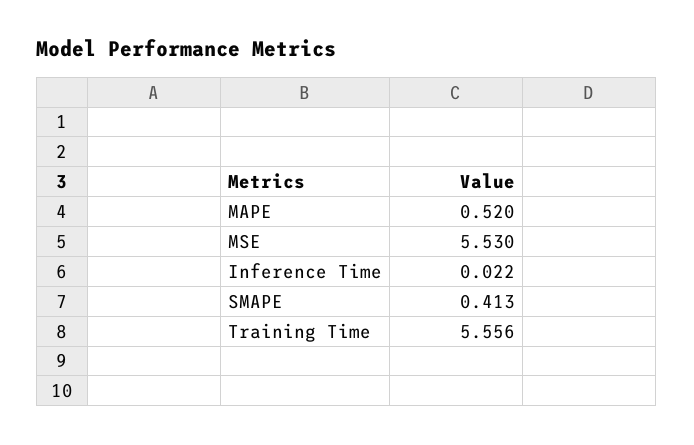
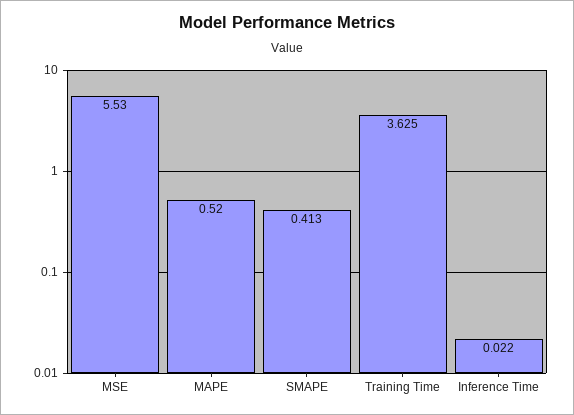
Training Time: 5.556 -> 3.625

